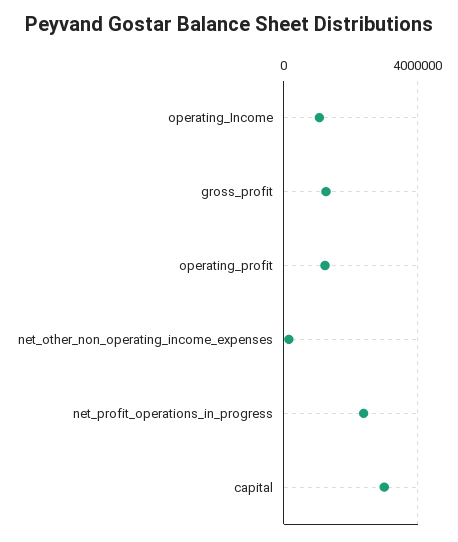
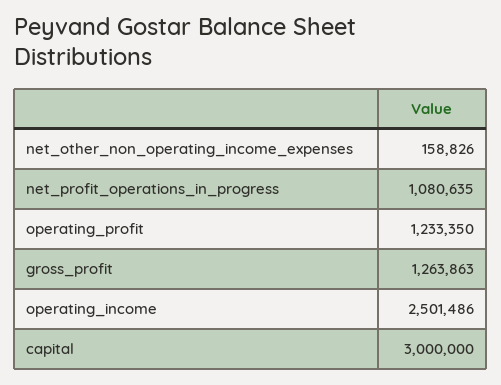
operating_Income: 1000000 -> 2501486
net_profit_operations_in_progress: 2500000 -> 1080635

